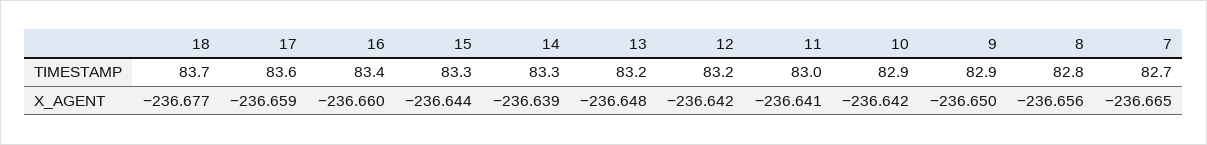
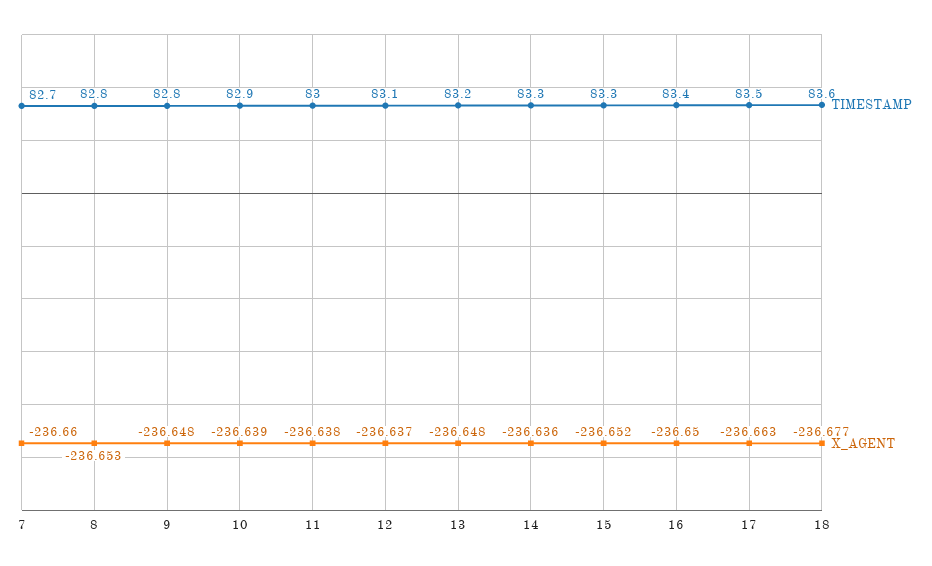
TIMESTAMP, 18: 83.7 -> 83.6
TIMESTAMP, 17: 83.6 -> 83.5
TIMESTAMP, 12: 83.2 -> 83.1
TIMESTAMP, 9: 82.9 -> 82.8
X_AGENT, 17: -236.659 -> -236.663
X_AGENT, 16: -236.66 -> -236.65
X_AGENT, 15: -236.644 -> -236.652
X_AGENT, 14: -236.639 -> -236.636
X_AGENT, 12: -236.642 -> -236.637
X_AGENT, 11: -236.641 -> -236.638
X_AGENT, 10: -236.642 -> -236.639
X_AGENT, 9: -236.65 -> -236.648
X_AGENT, 8: -236.656 -> -236.653
X_AGENT, 7: -236.665 -> -236.66

